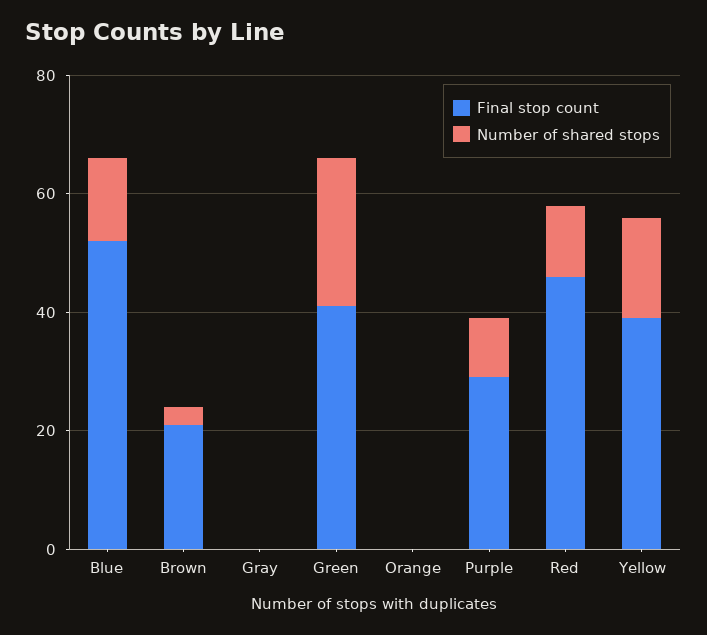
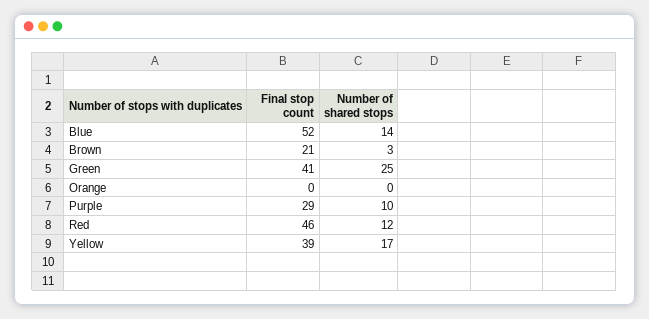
Final stop count, Gray: 0 -> none
Number of shared stops, Gray: 0 -> none

